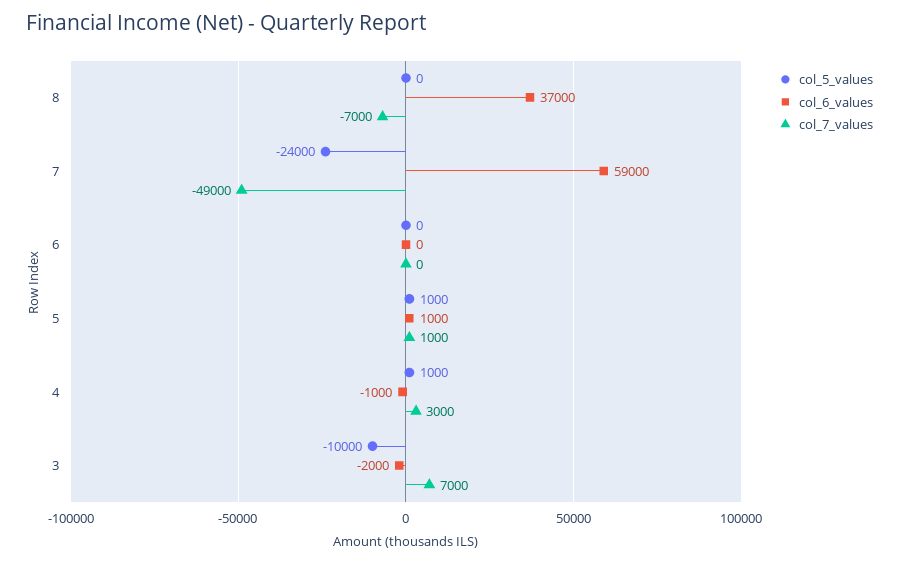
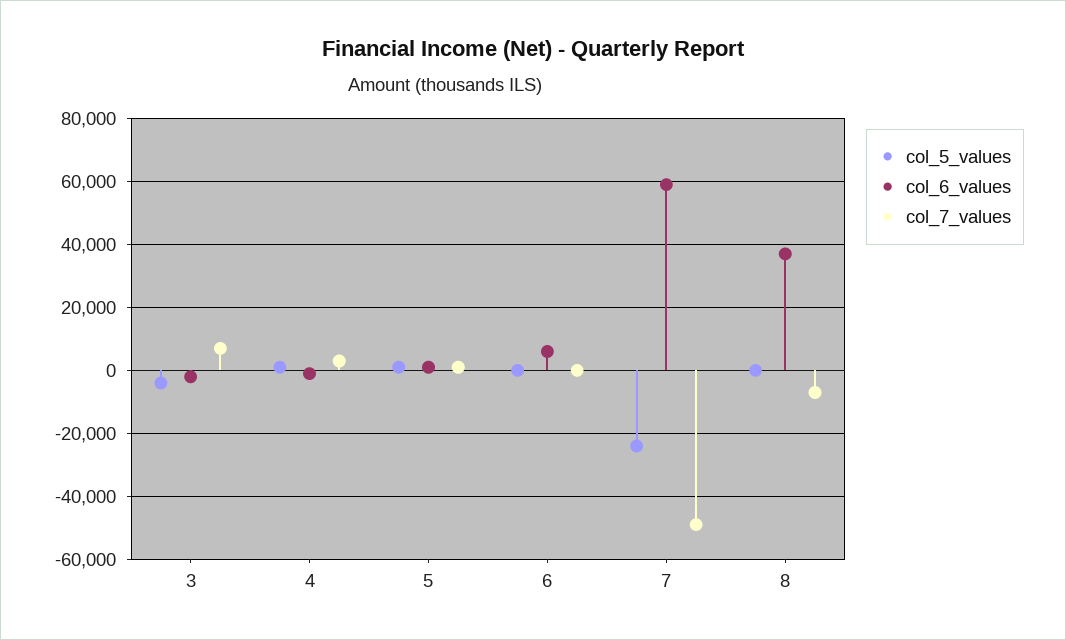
col_6_values, 6: 0 -> 6000
col_5_values, 3: -10000 -> -4000

